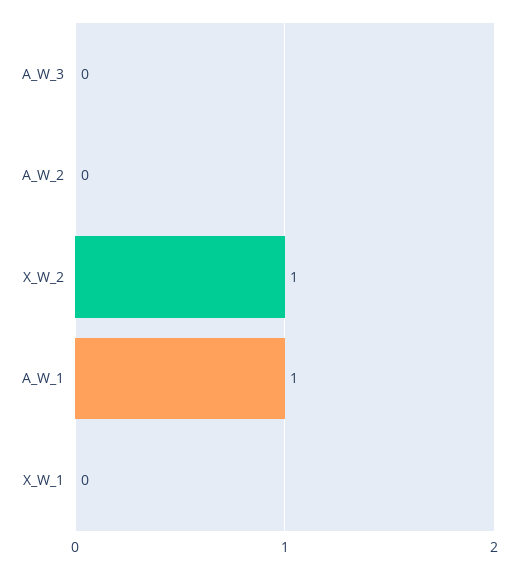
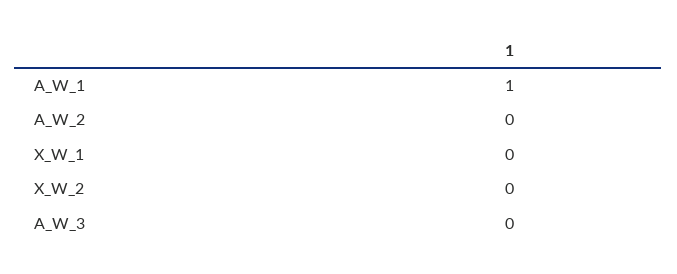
X_W_2: 1 -> 0

